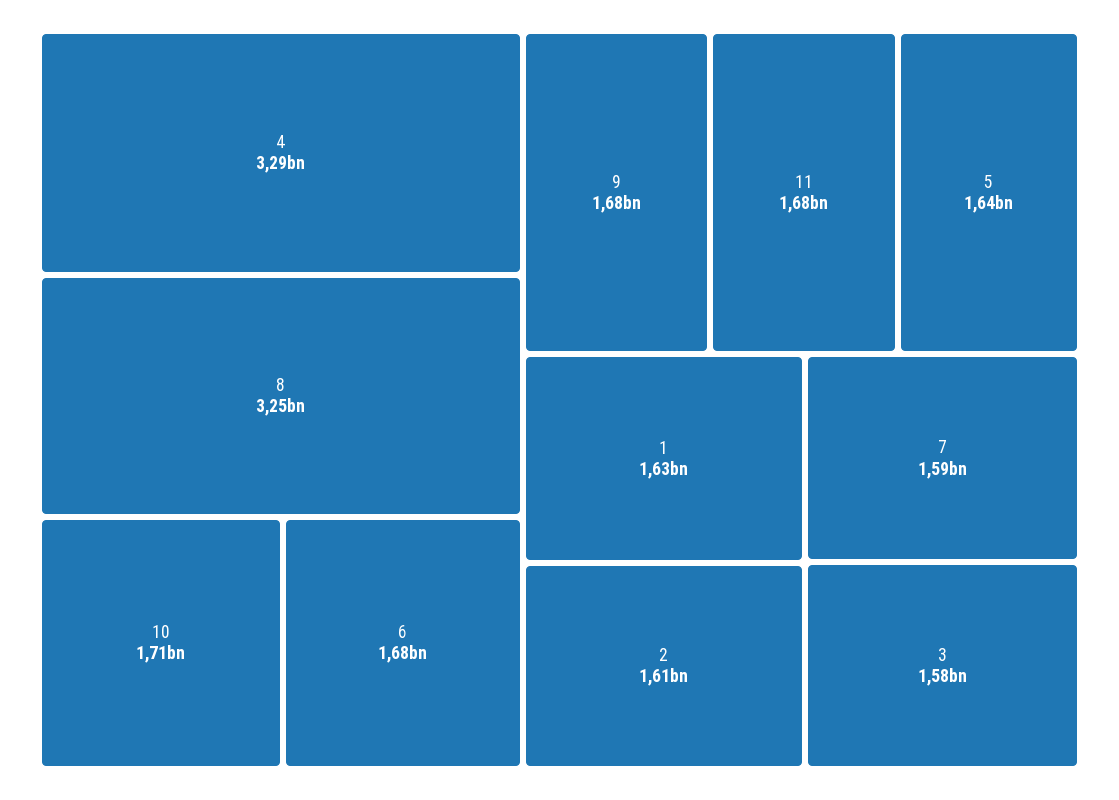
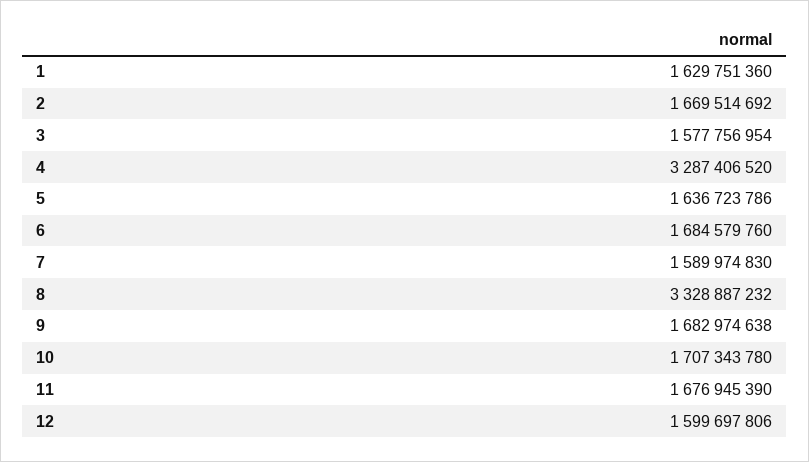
8: 3250000000 -> 3328887232
2: 1610000000 -> 1669514692
12: none -> 1599697806

